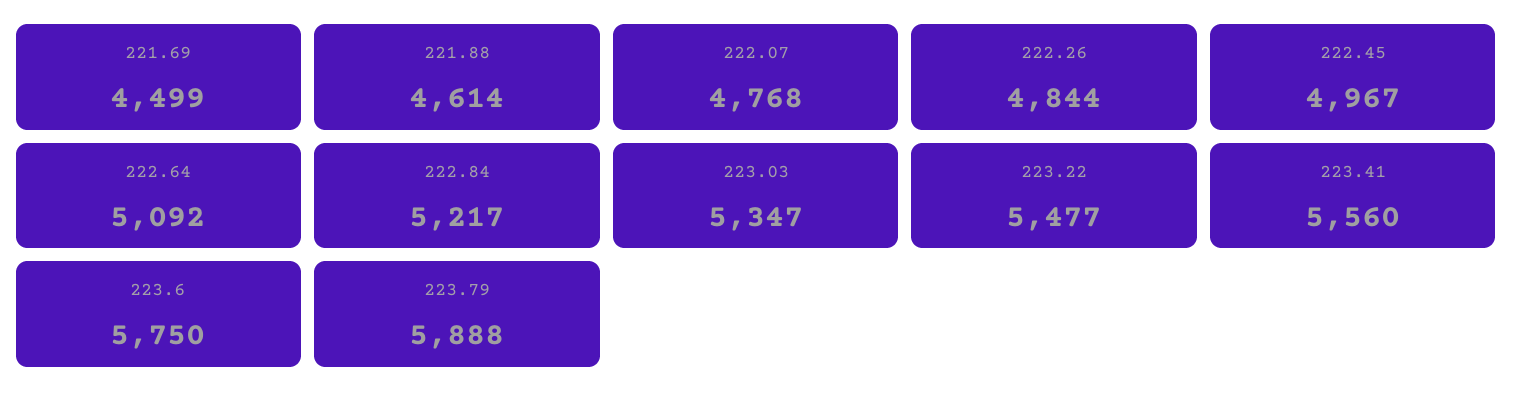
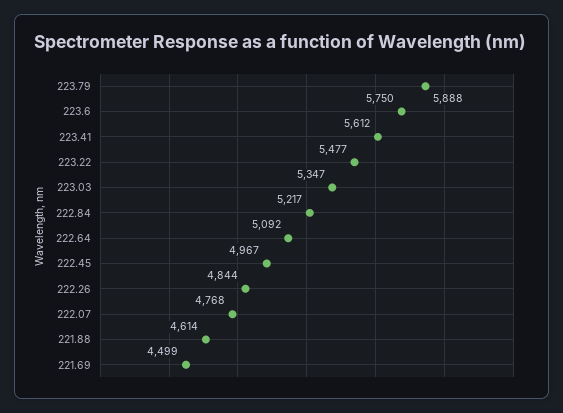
223.41: 5560 -> 5612

